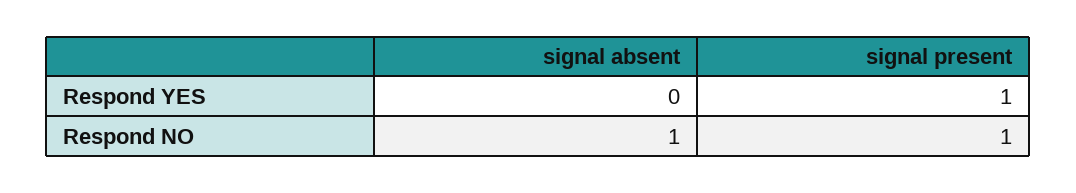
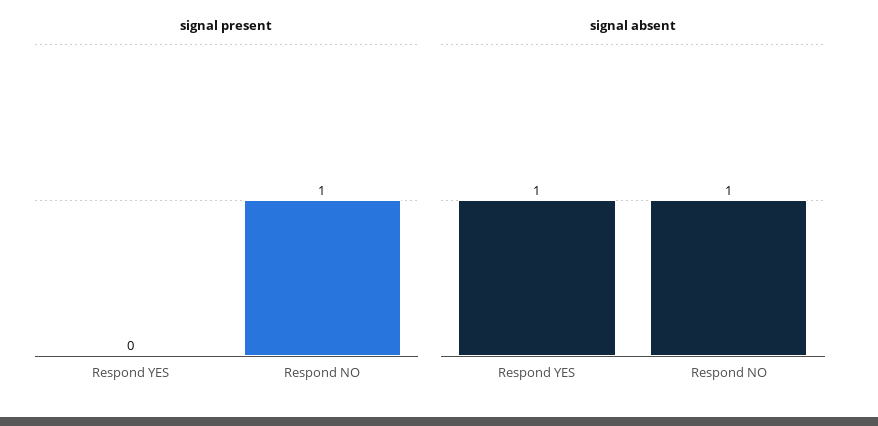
signal absent, Respond YES: 0 -> 1
signal present, Respond YES: 1 -> 0

